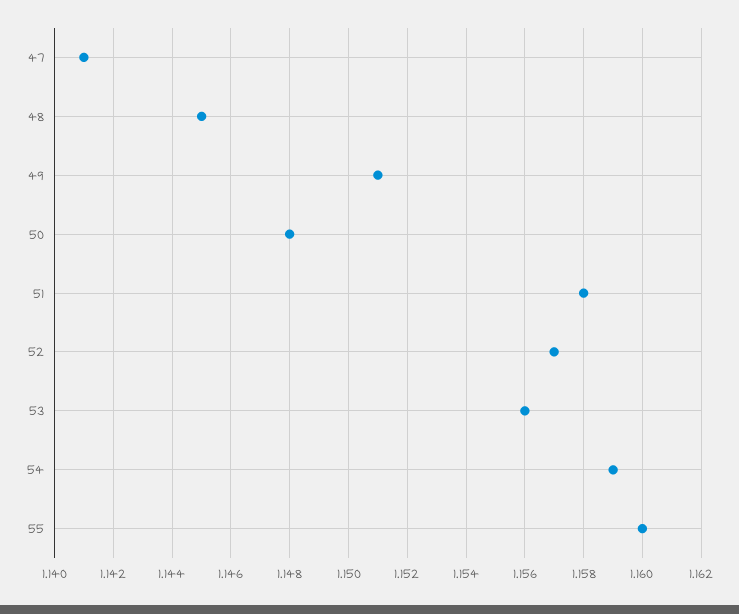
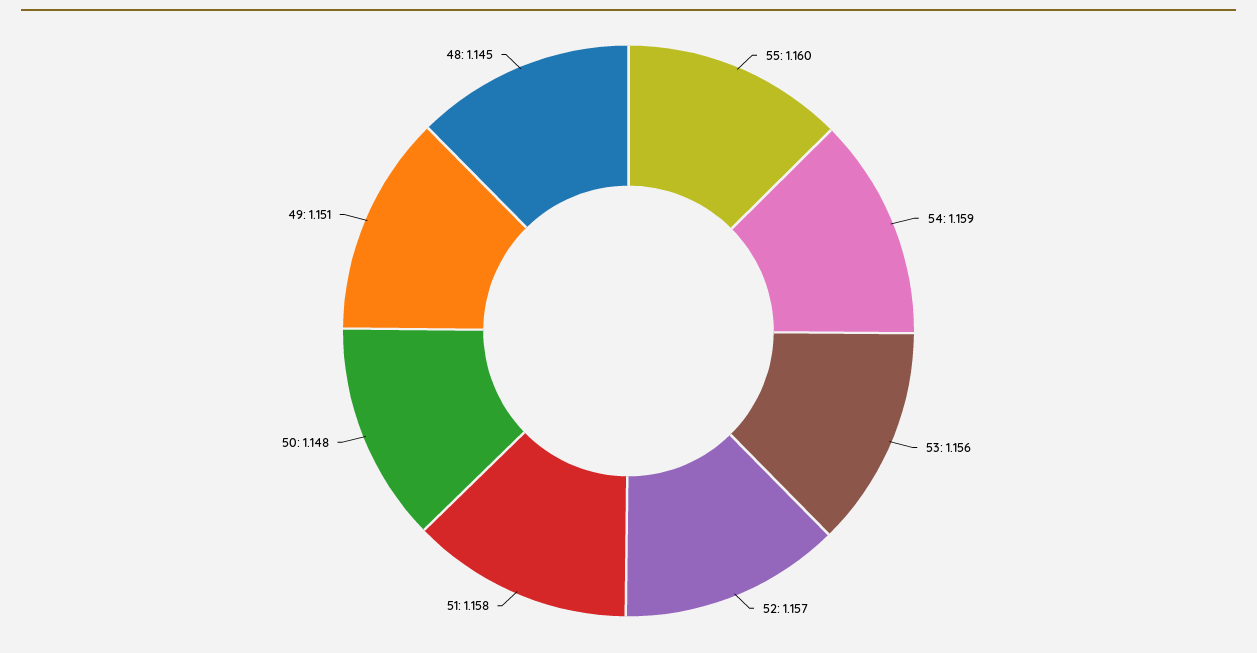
47: 1.141 -> none

